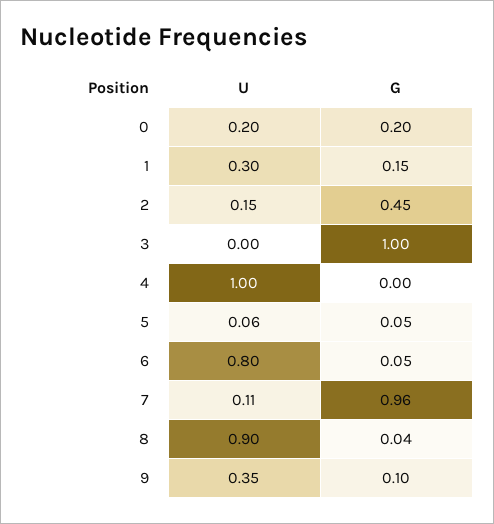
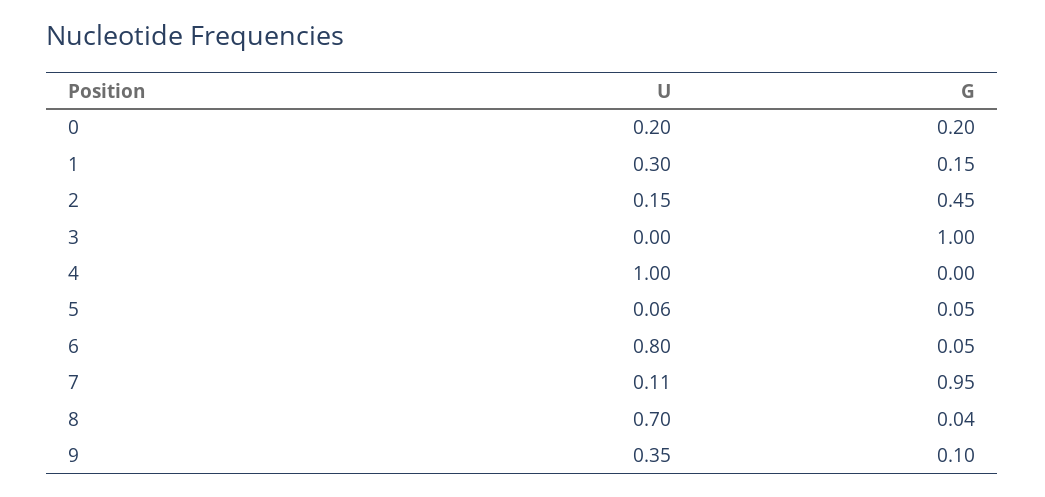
G, 7: 0.96 -> 0.95
U, 8: 0.9 -> 0.7

